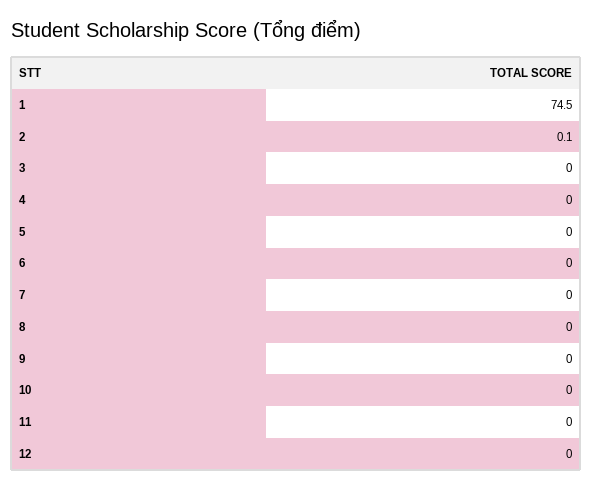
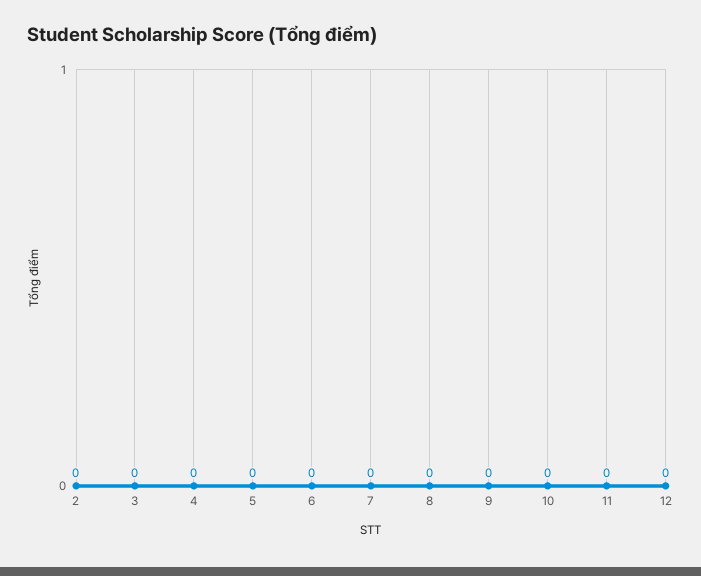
1: 74.5 -> none
2: 0.1 -> 0

